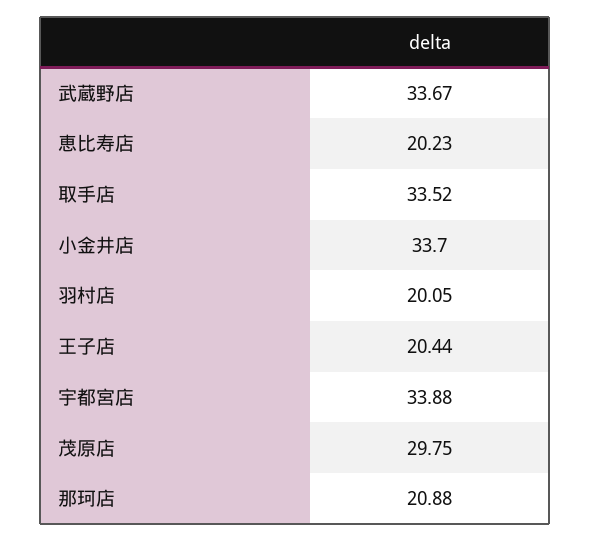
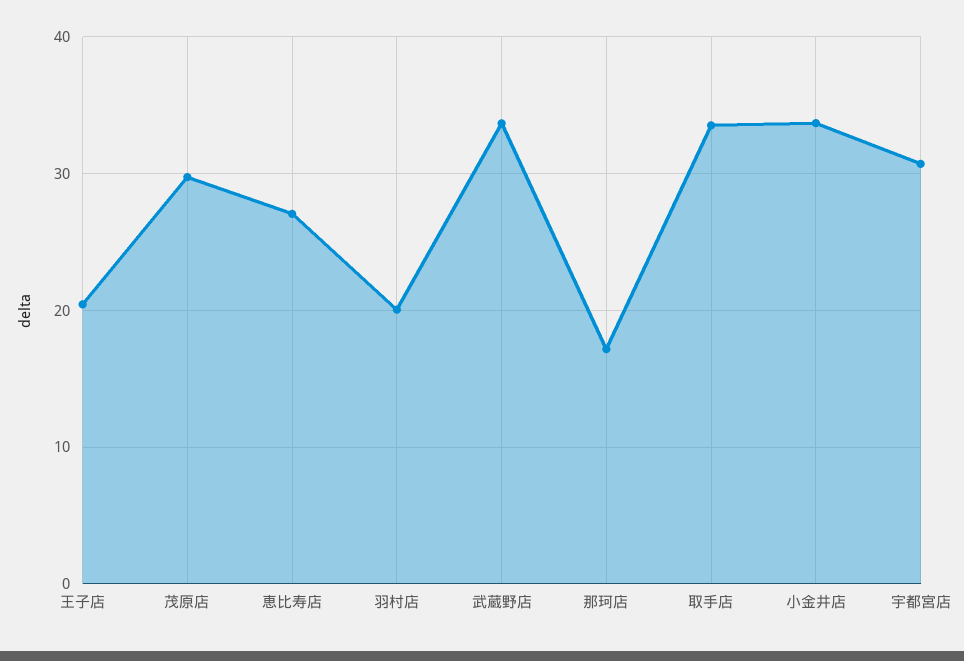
恵比寿店: 20.23 -> 27
宇都宮店: 33.88 -> 31
那珂店: 20.88 -> 17

